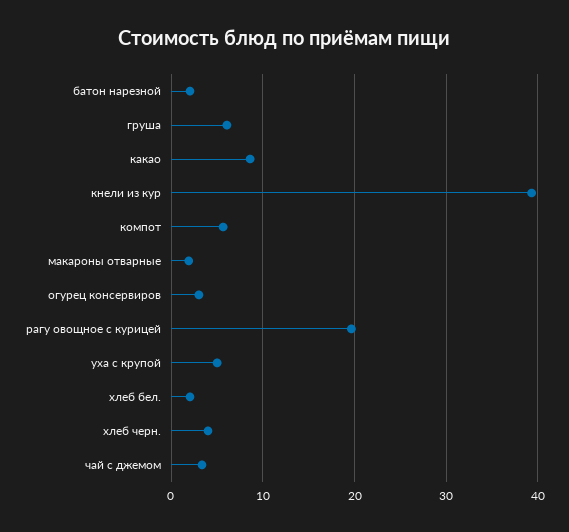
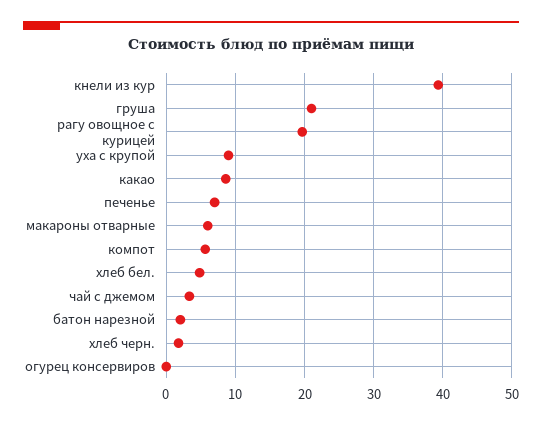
груша: 6 -> 21
макароны отварные: 2 -> 6
огурец консервиров: 3 -> 0
уха с крупой: 5 -> 9
хлеб бел.: 2 -> 5
хлеб черн.: 4 -> 2
печенье: none -> 7

